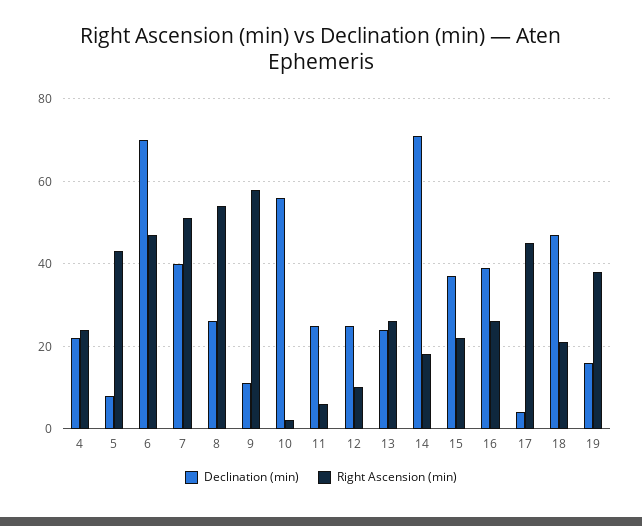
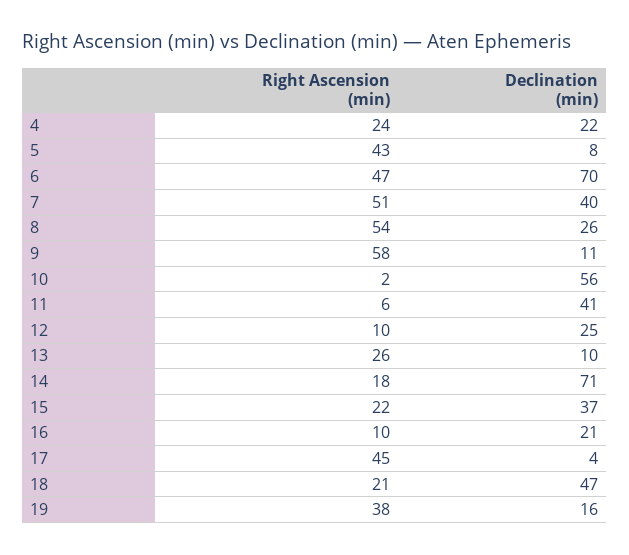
Declination (min), 11: 25 -> 41
Declination (min), 13: 25 -> 10
Declination (min), 16: 40 -> 21
Right Ascension (min), 16: 25 -> 10

